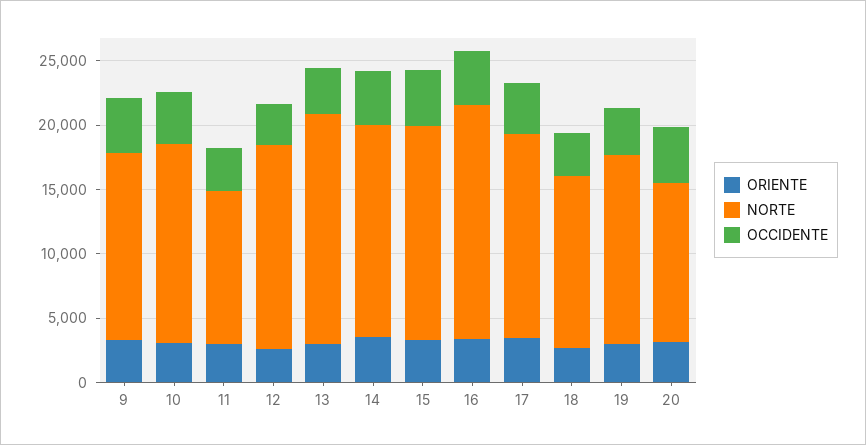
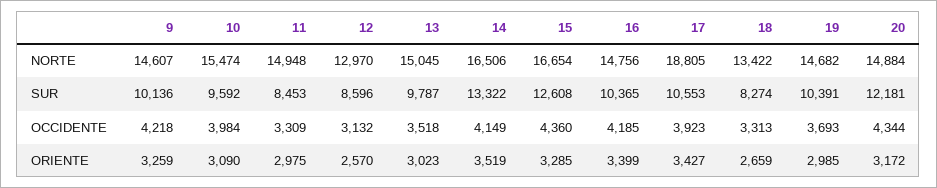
NORTE, 11: 12000 -> 14948
NORTE, 12: 16000 -> 12970
NORTE, 13: 18000 -> 15045
NORTE, 16: 18000 -> 14756
NORTE, 17: 16000 -> 18805
NORTE, 20: 12000 -> 14884
SUR, 9: none -> 10136
SUR, 10: none -> 9592
SUR, 11: none -> 8453
SUR, 12: none -> 8596
SUR, 13: none -> 9787
SUR, 14: none -> 13322
SUR, 15: none -> 12608
SUR, 16: none -> 10365
SUR, 17: none -> 10553
SUR, 18: none -> 8274
SUR, 19: none -> 10391
SUR, 20: none -> 12181

